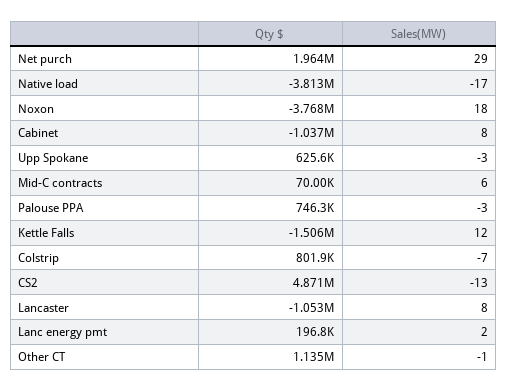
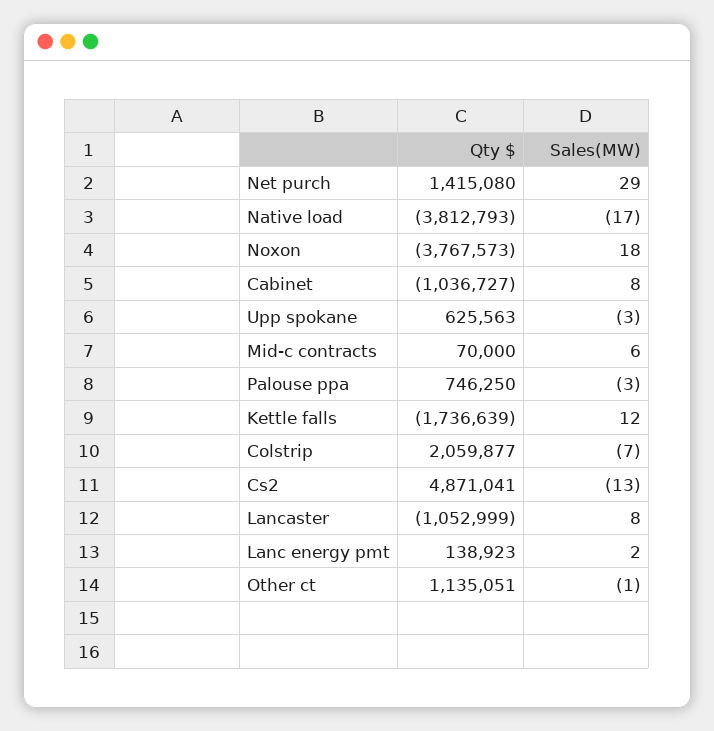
Qty $, Net purch: 1964000 -> 1415080
Qty $, Kettle Falls: -1506000 -> -1736639
Qty $, Colstrip: 801900 -> 2059877
Qty $, Lanc energy pmt: 196800 -> 138923

